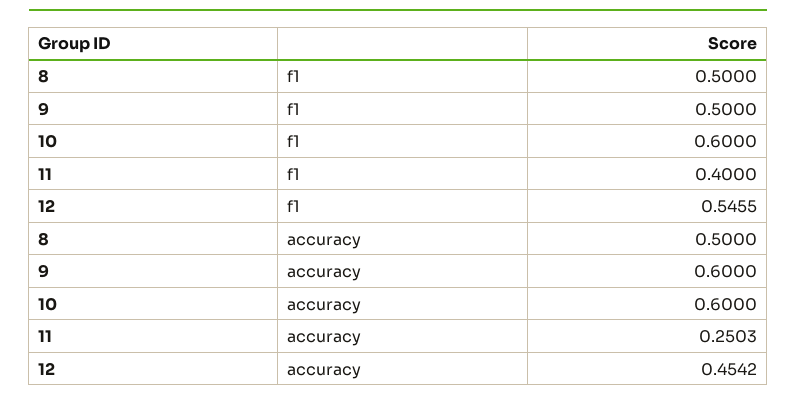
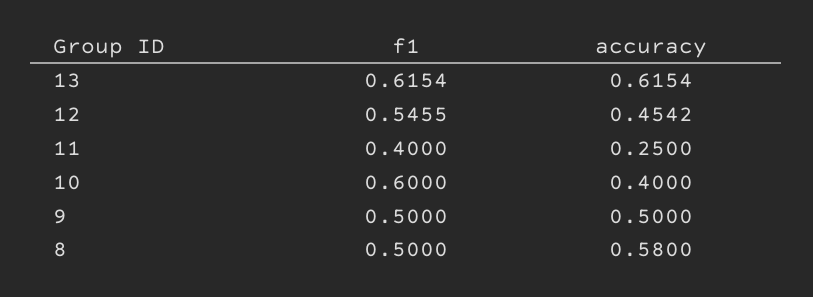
8, accuracy: 0.5 -> 0.58
9, accuracy: 0.6 -> 0.5
10, accuracy: 0.6 -> 0.4
11, accuracy: 0.2503 -> 0.25
13, f1: none -> 0.6154
13, accuracy: none -> 0.6154

